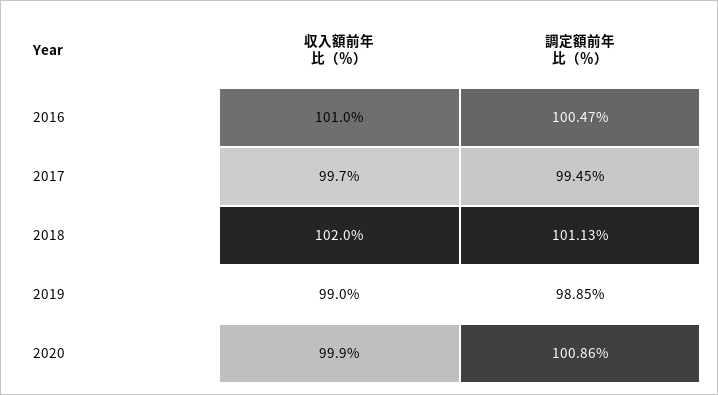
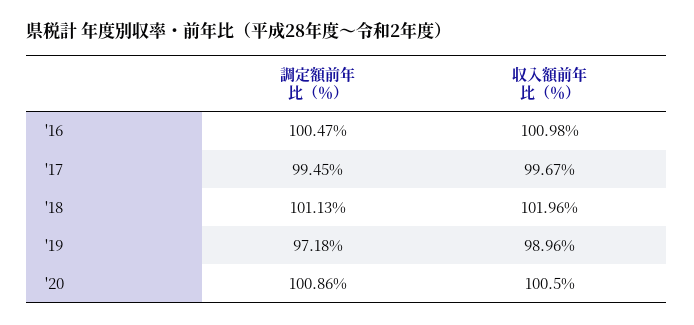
調定額前年比（％）, 2019: 98.85 -> 97.18
収入額前年比（％）, 2020: 99.9 -> 100.5

